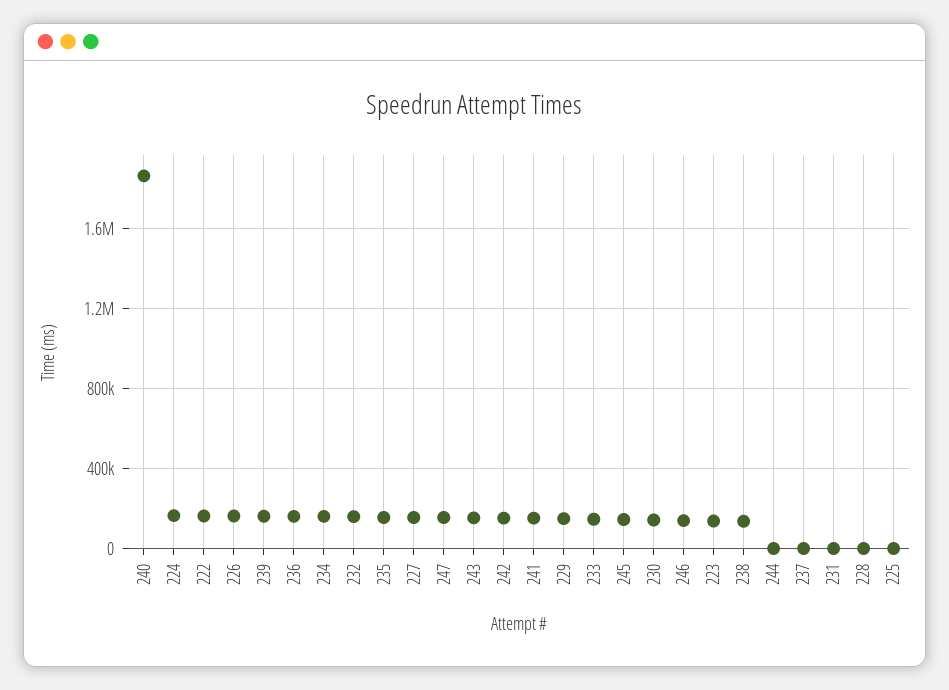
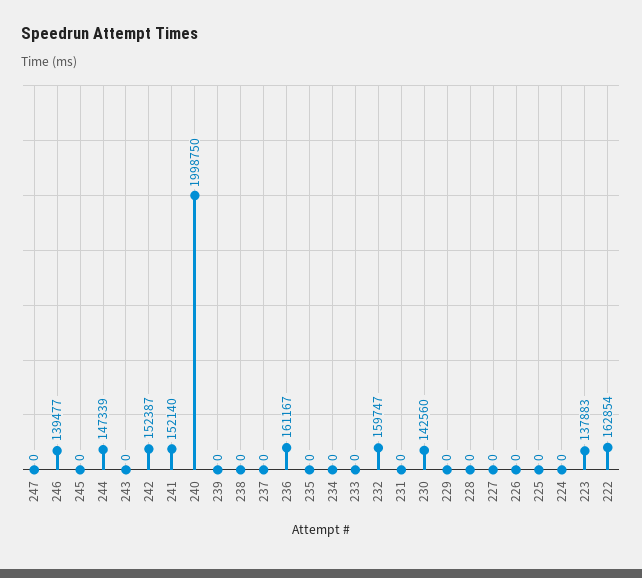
240: 1850000 -> 1998750
224: 150000 -> 0
226: 150000 -> 0
239: 150000 -> 0
234: 150000 -> 0
235: 150000 -> 0
227: 150000 -> 0
247: 150000 -> 0
243: 150000 -> 0
229: 150000 -> 0
233: 150000 -> 0
245: 150000 -> 0
238: 150000 -> 0
244: 0 -> 147339

